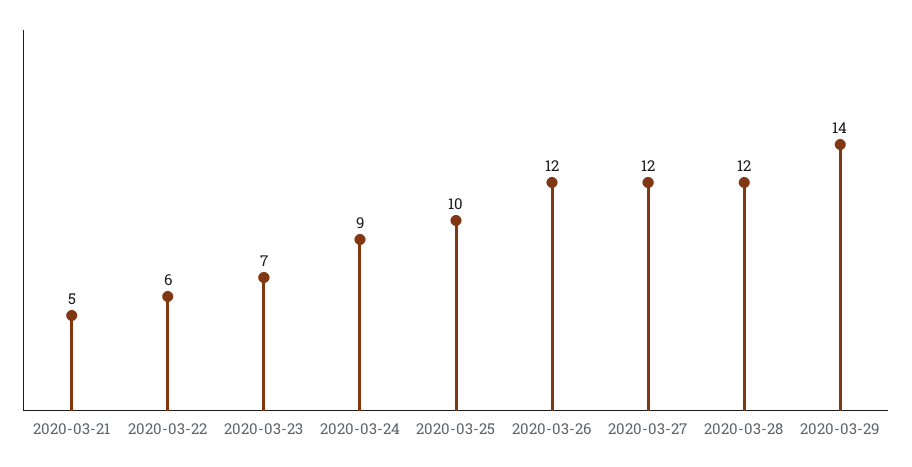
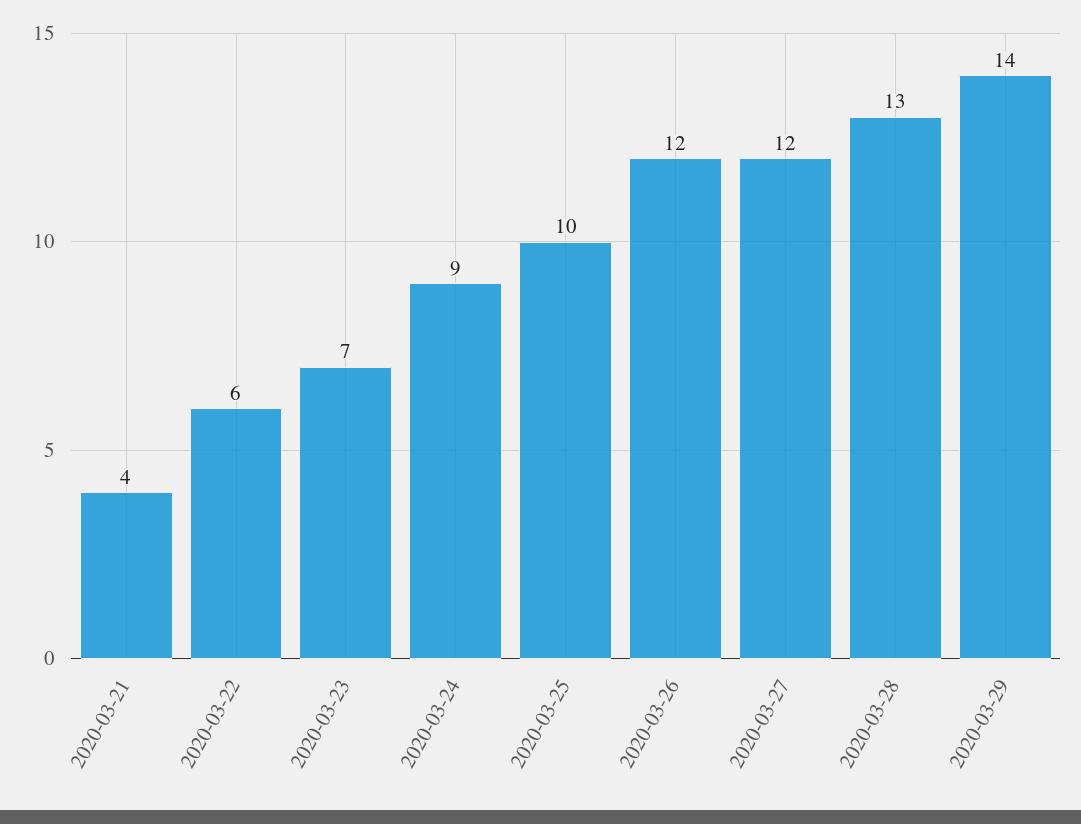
2020-03-21: 5 -> 4
2020-03-28: 12 -> 13

